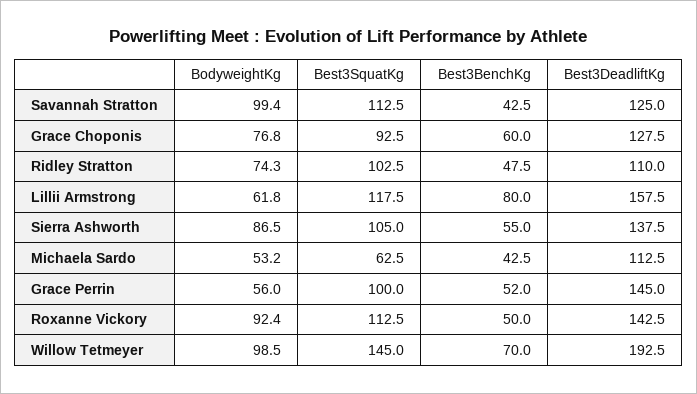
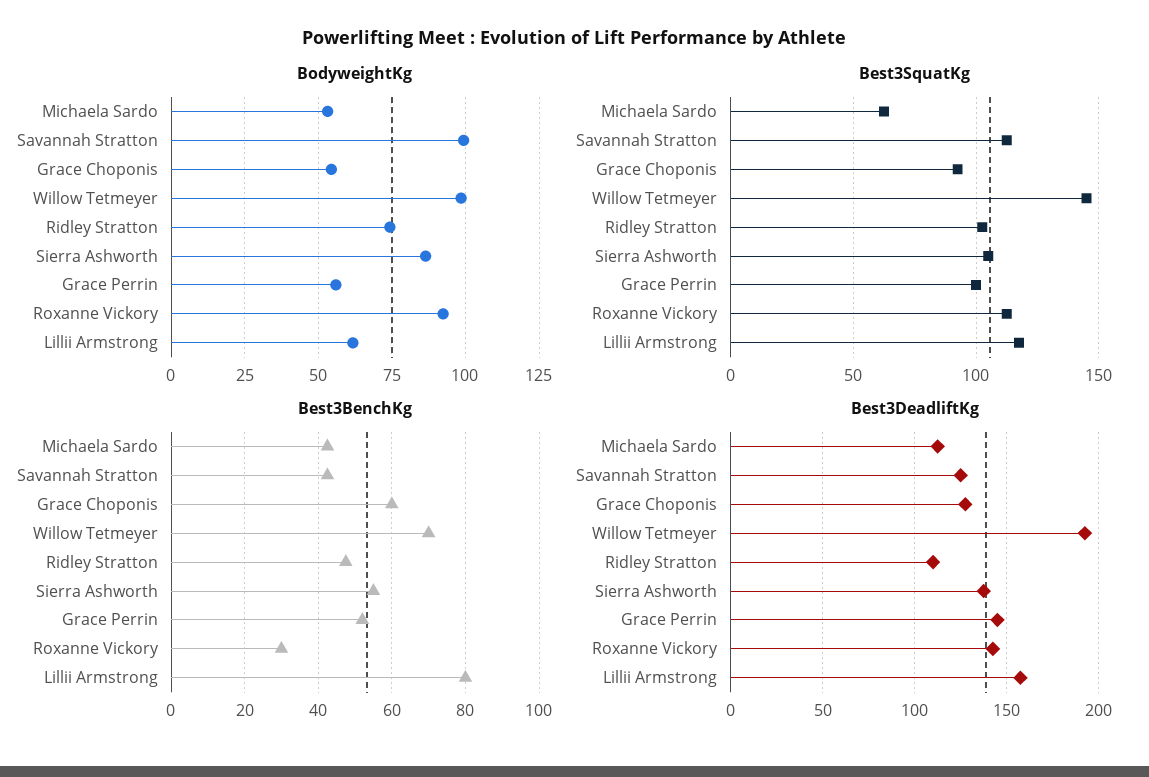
BodyweightKg, Grace Choponis: 76.8 -> 55
Best3BenchKg, Roxanne Vickory: 50 -> 30

